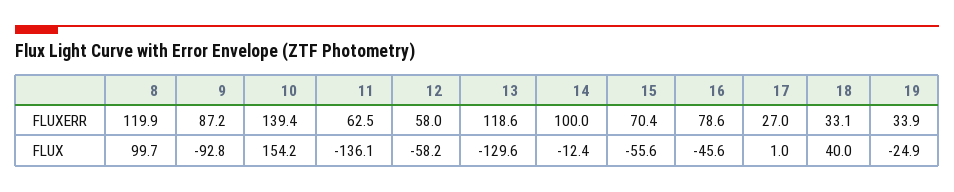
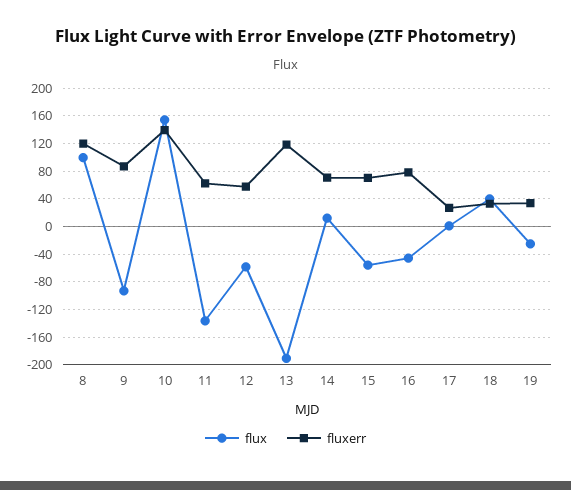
FLUXERR, 14: 100 -> 70
FLUX, 13: -129.6 -> -190
FLUX, 14: -12.4 -> 10

